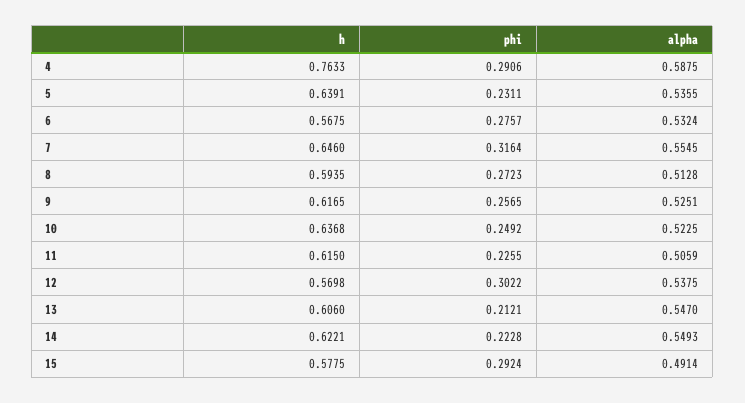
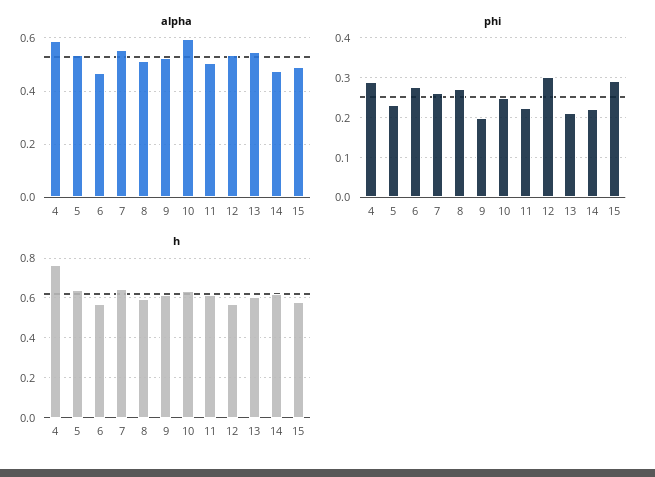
alpha, 6: 0.5324 -> 0.475
phi, 7: 0.3164 -> 0.26
phi, 9: 0.2565 -> 0.2
alpha, 10: 0.5225 -> 0.6
alpha, 14: 0.5493 -> 0.475

